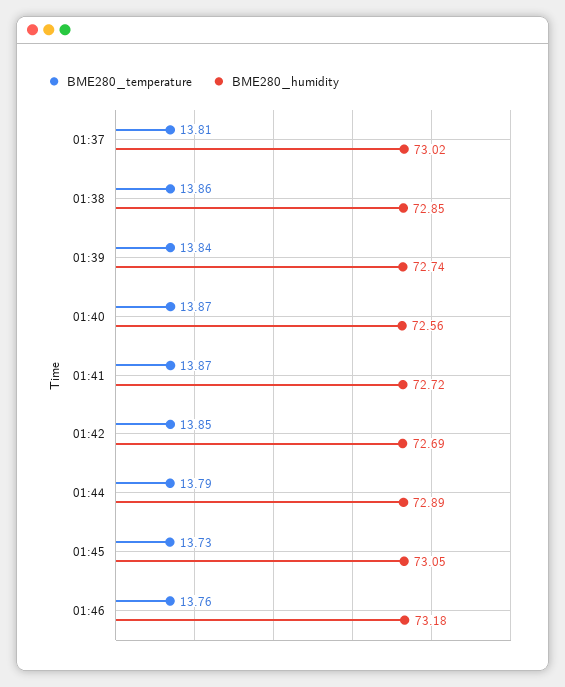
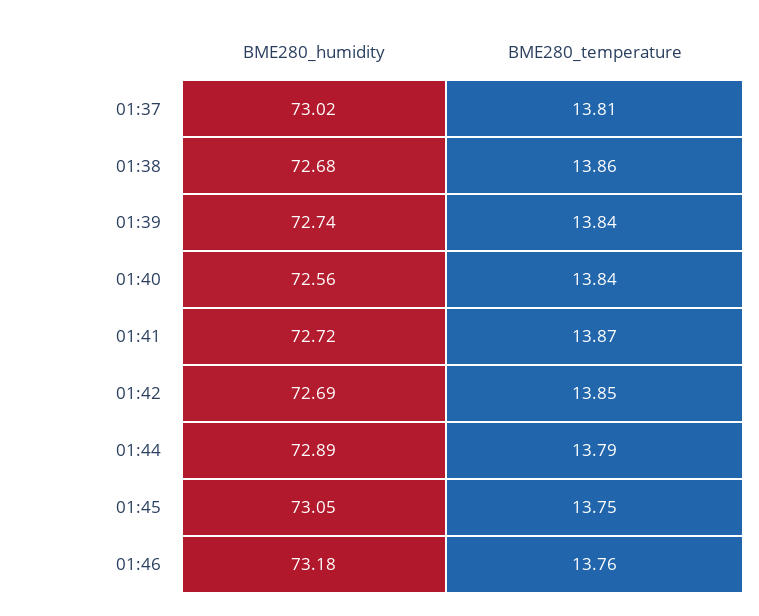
BME280_humidity, 01:38: 72.85 -> 72.68
BME280_temperature, 01:40: 13.87 -> 13.84
BME280_temperature, 01:45: 13.73 -> 13.75

